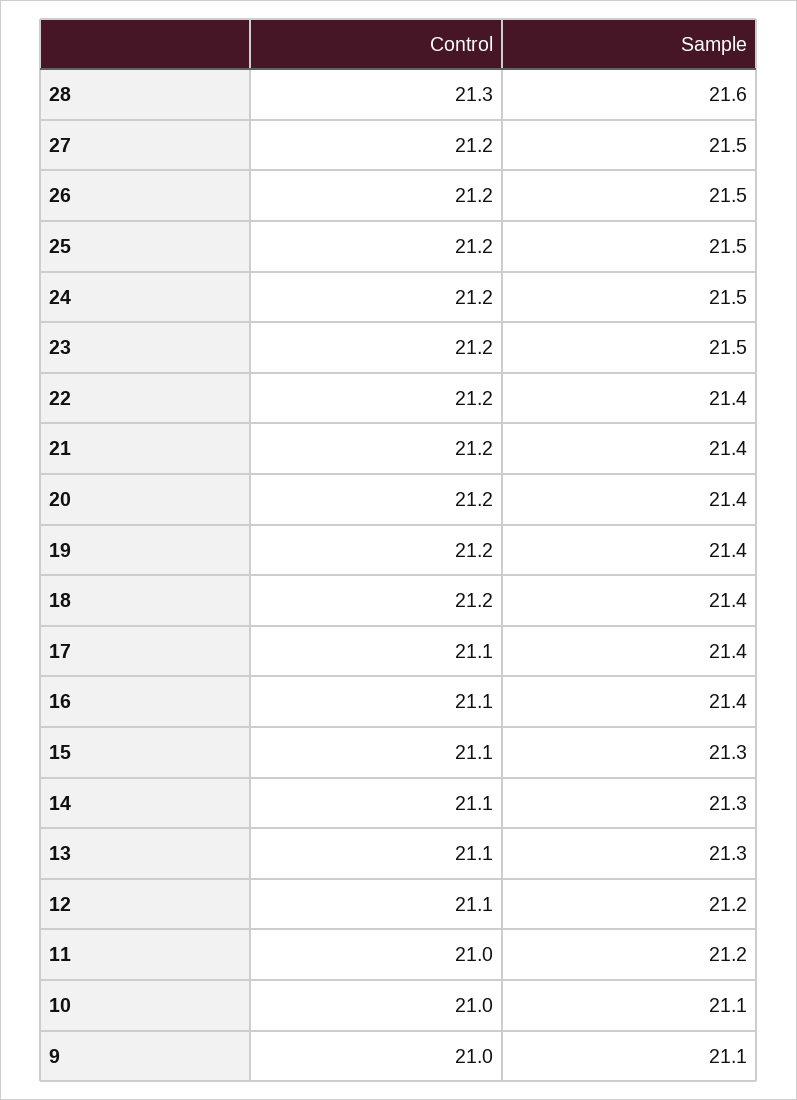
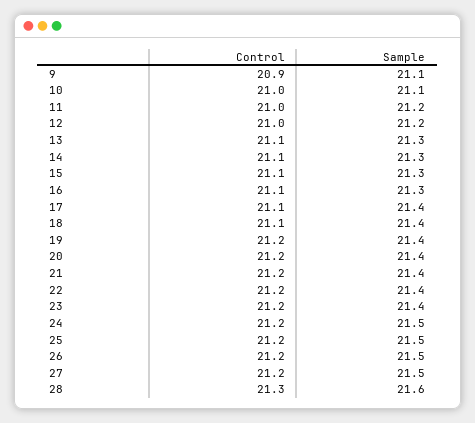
Sample, 23: 21.5 -> 21.4
Control, 18: 21.2 -> 21.1
Sample, 16: 21.4 -> 21.3
Control, 12: 21.1 -> 21
Control, 9: 21 -> 20.9

